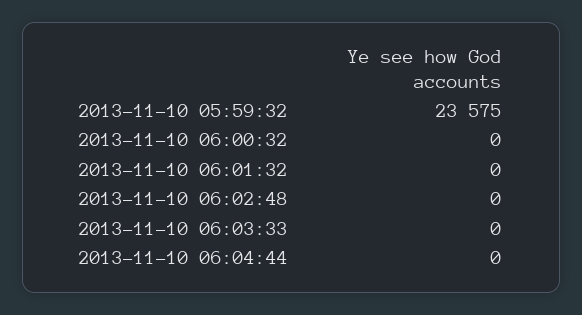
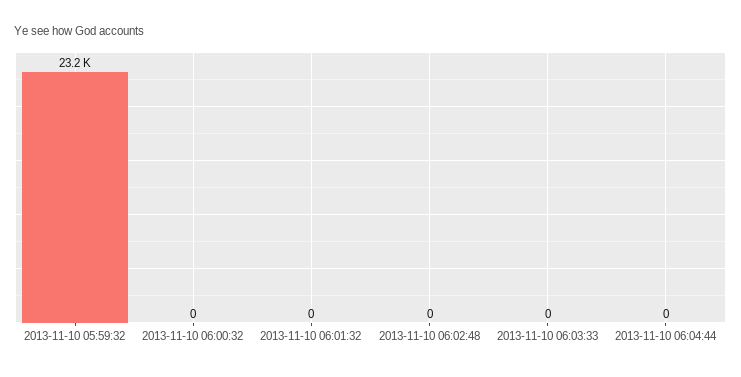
2013-11-10 05:59:32: 23575 -> 23200

